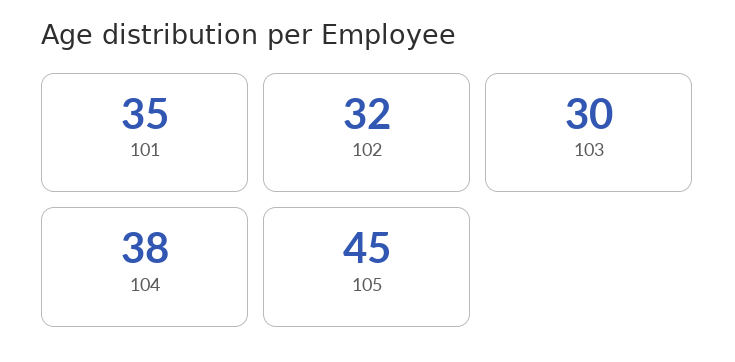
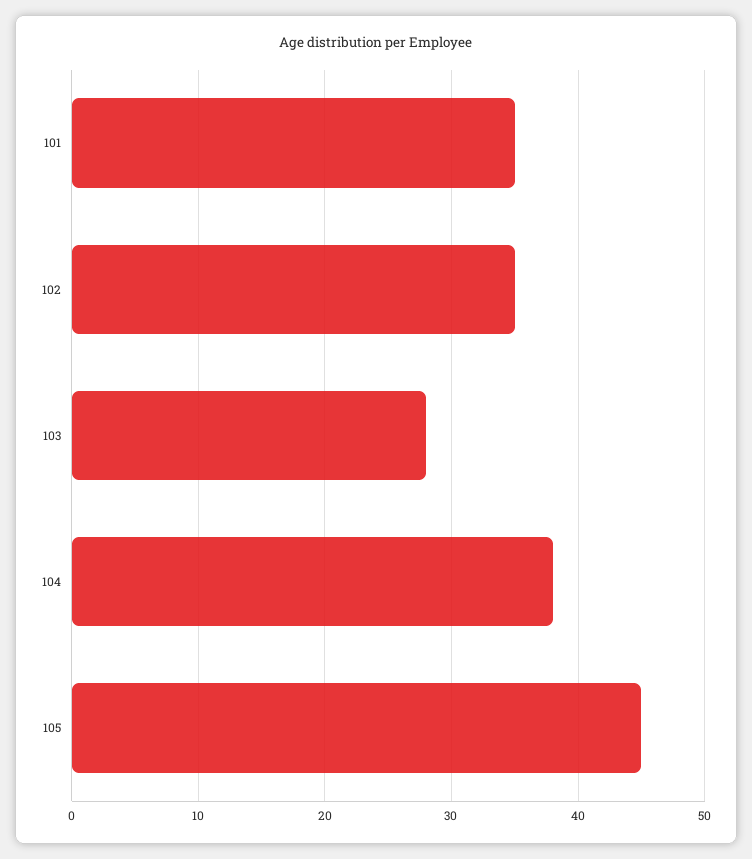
102: 32 -> 35
103: 30 -> 28

